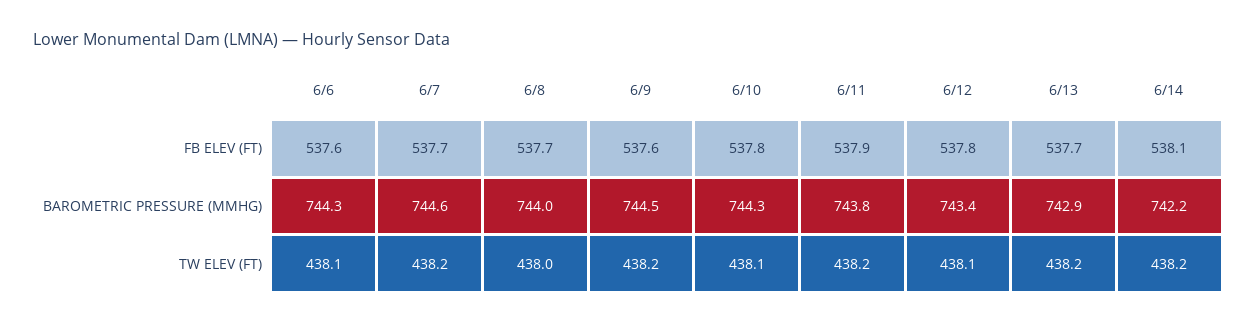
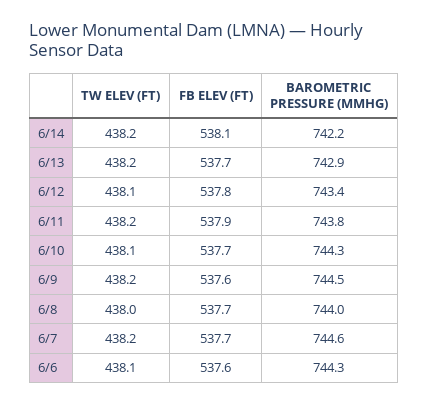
6/10, FB ELEV (FT): 537.8 -> 537.7

